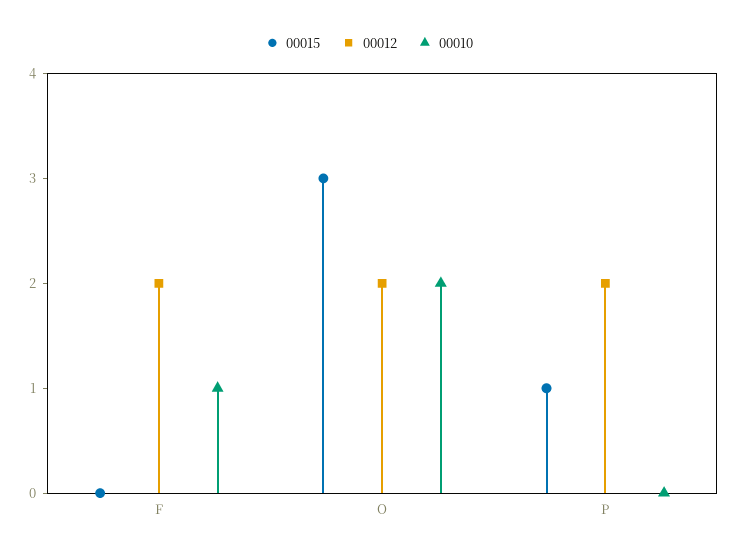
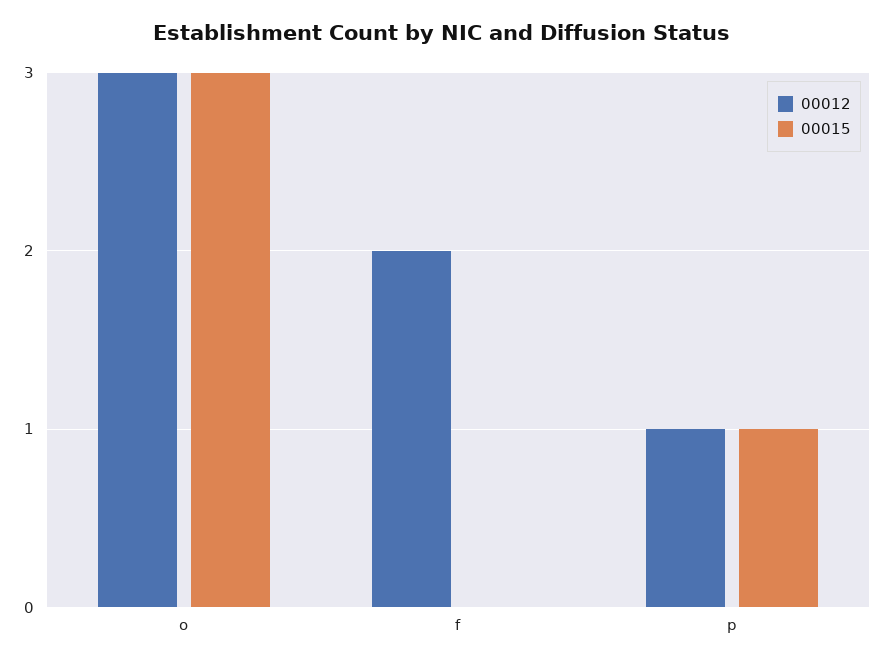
00010, F: 1 -> none
00012, O: 2 -> 3
00010, O: 2 -> none
00012, P: 2 -> 1
00010, P: 0 -> none

